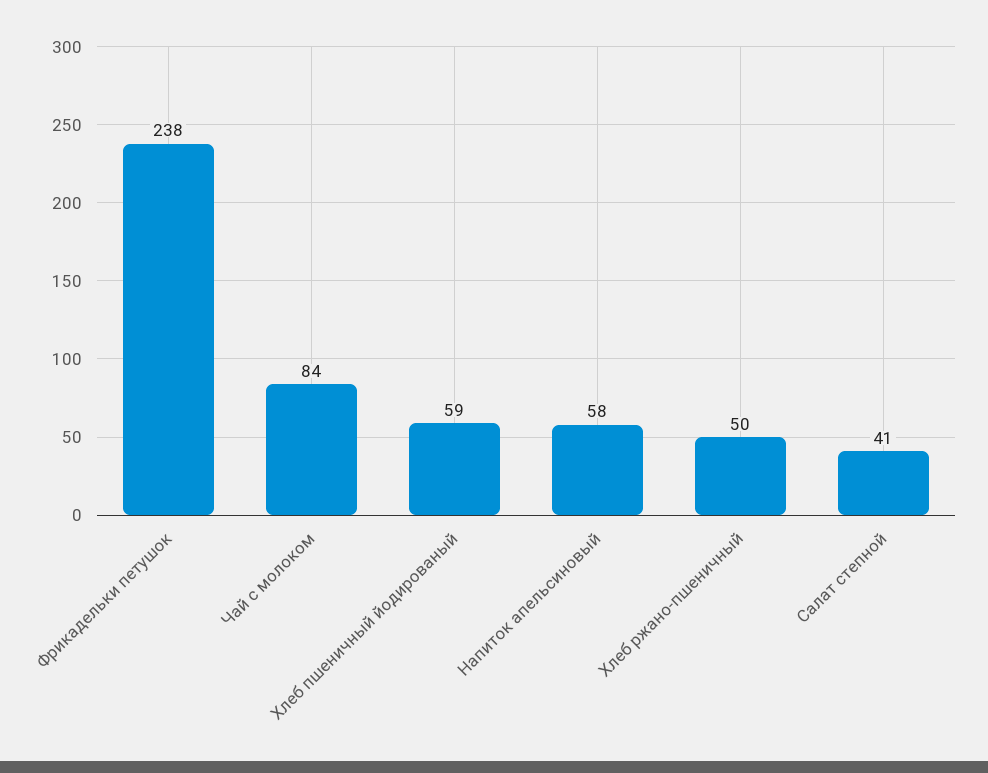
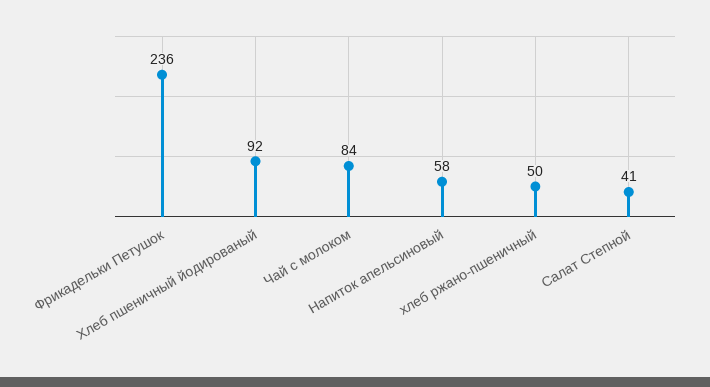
Фрикадельки петушок: 238 -> 236
Хлеб пшеничный йодированый: 59 -> 92

